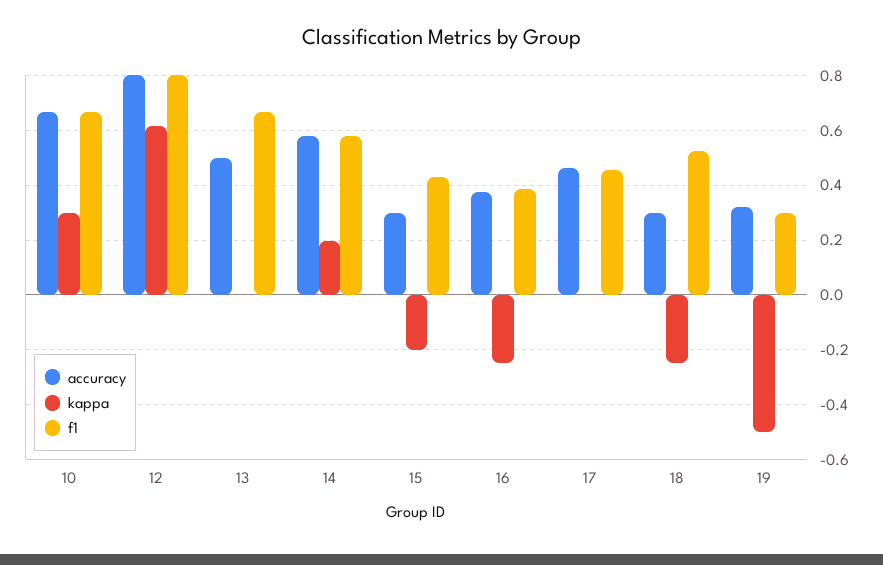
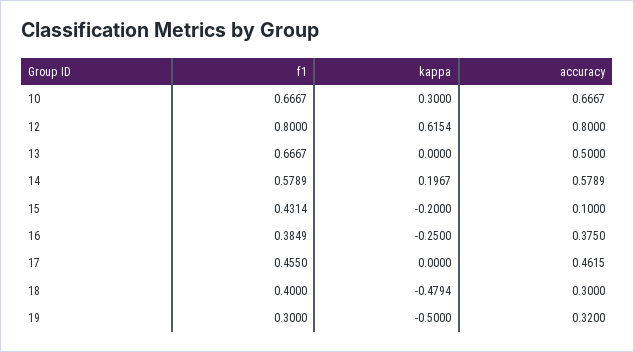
accuracy, 15: 0.3 -> 0.1
kappa, 18: -0.25 -> -0.4794
f1, 18: 0.525 -> 0.4

